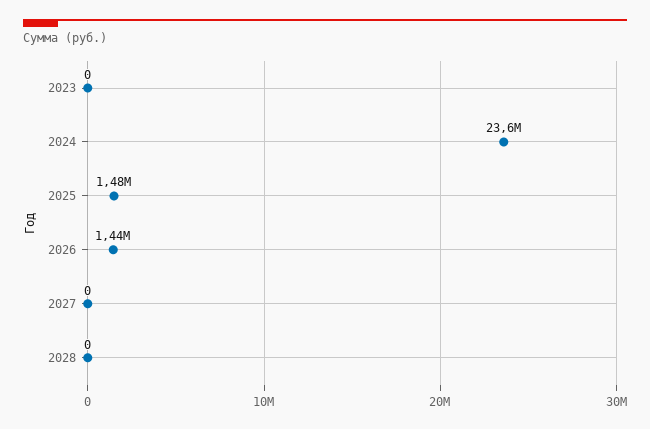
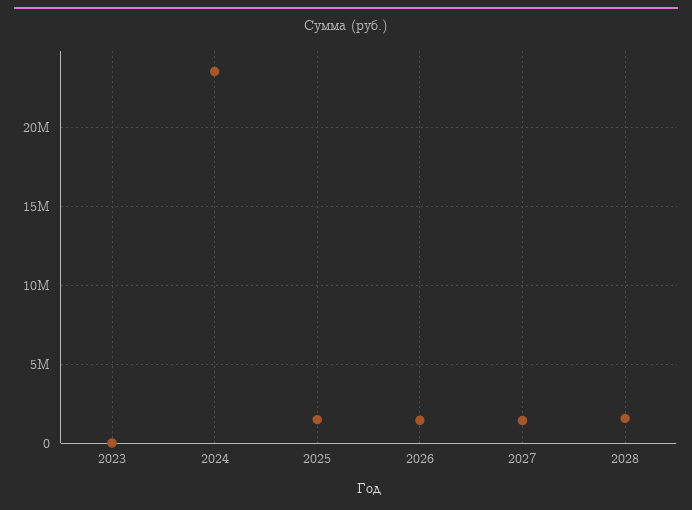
2027: 0 -> 1500000
2028: 0 -> 1500000

